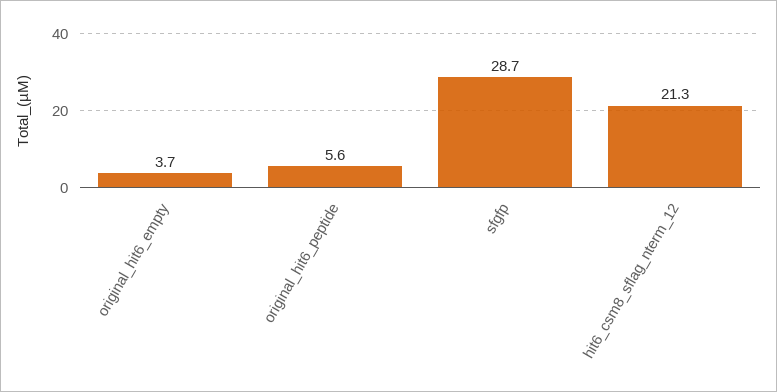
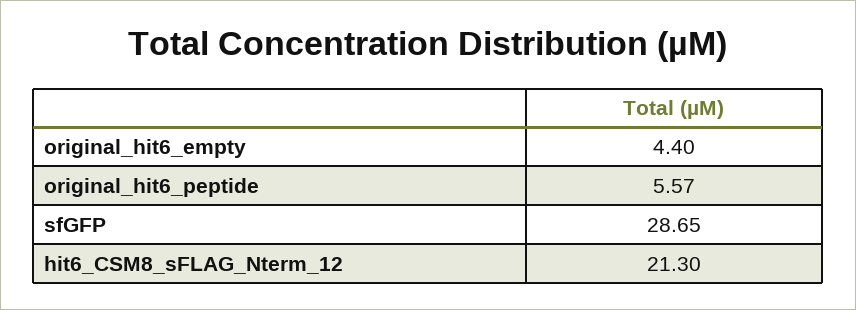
original_hit6_empty: 3.7 -> 4.4

